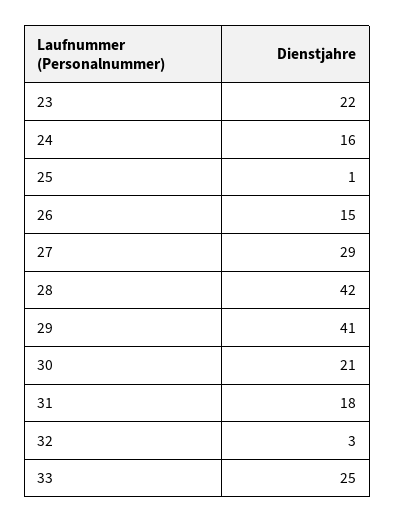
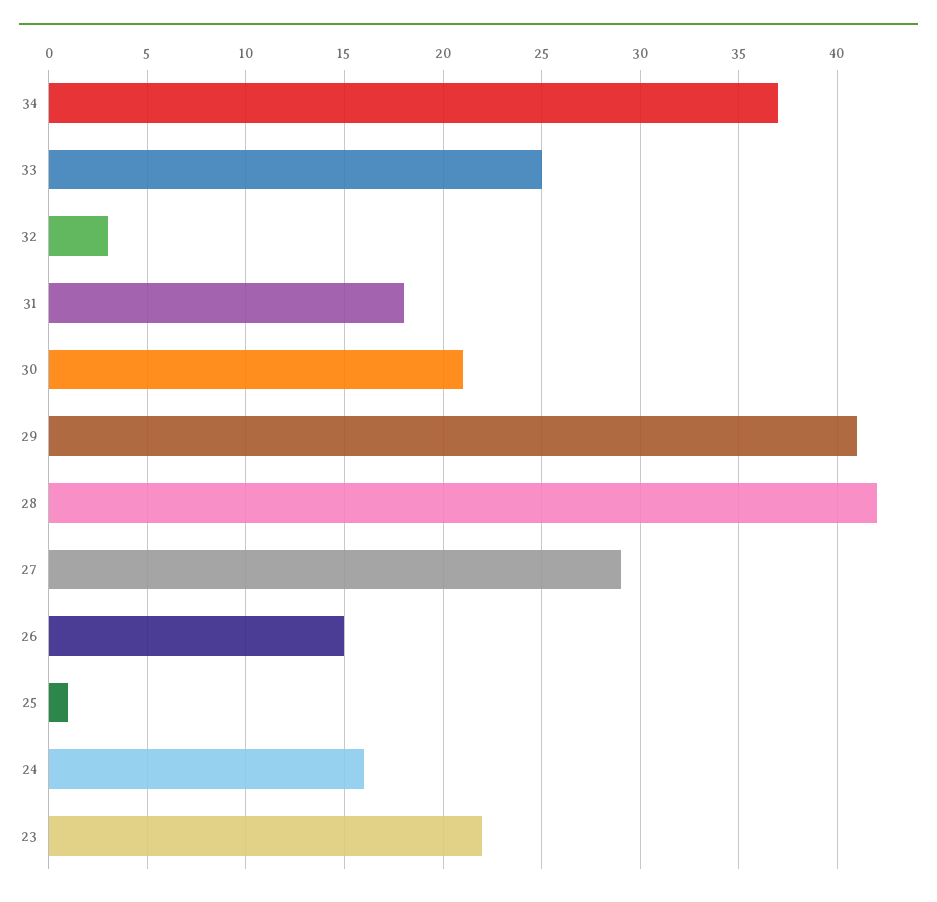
34: none -> 37

